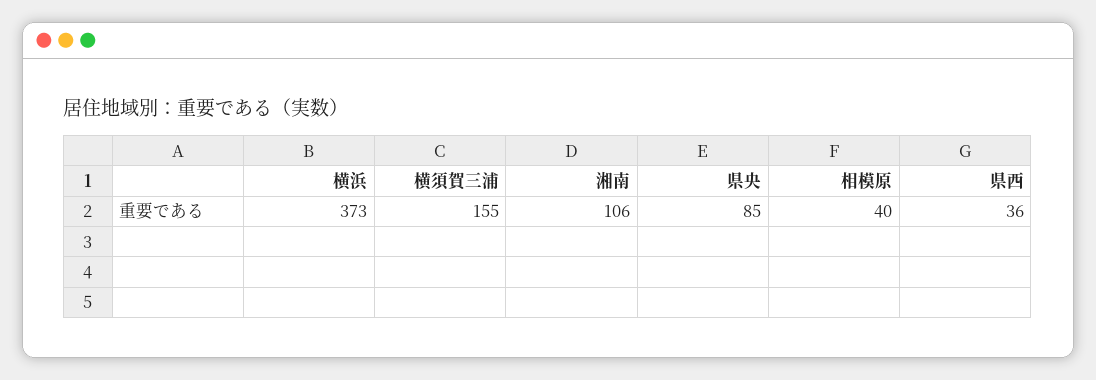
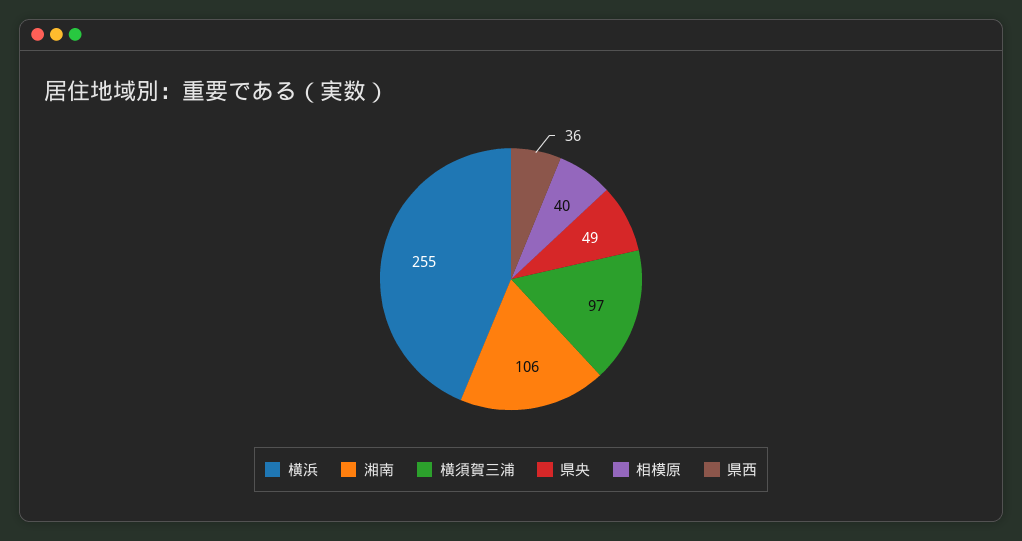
横浜: 373 -> 255
横須賀三浦: 155 -> 97
県央: 85 -> 49

